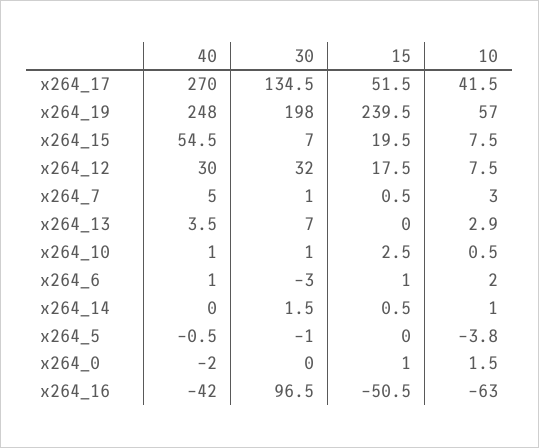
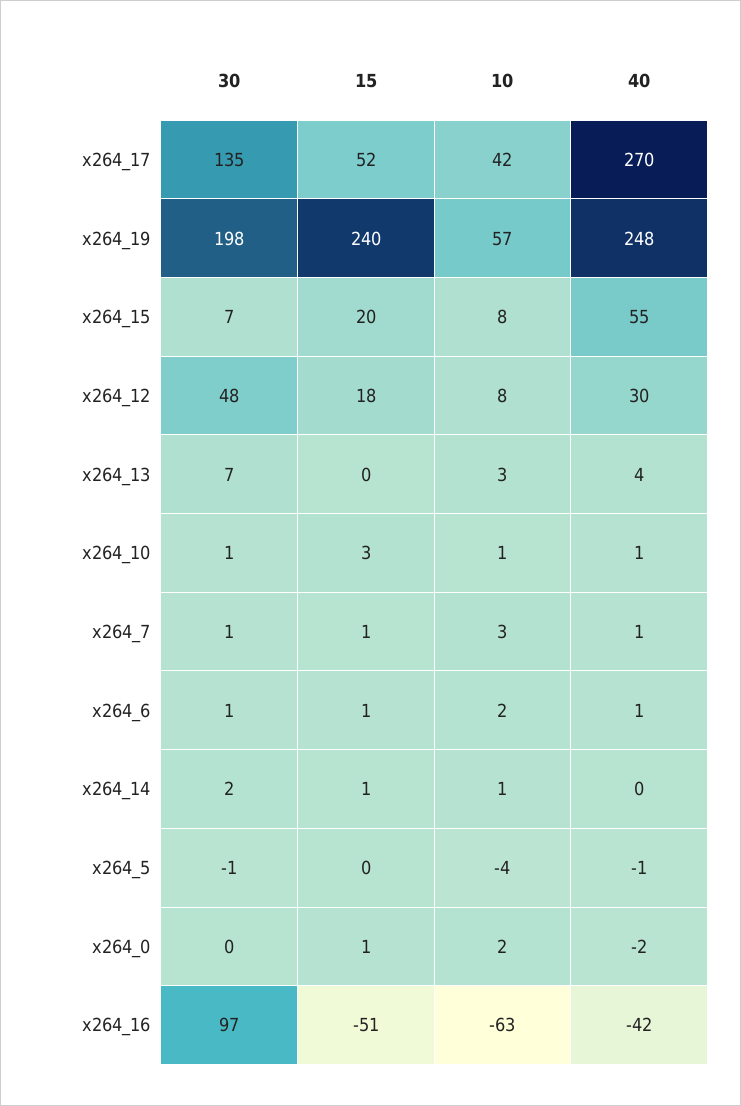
30, x264_12: 32 -> 48
40, x264_7: 5 -> 1
30, x264_6: -3 -> 1

